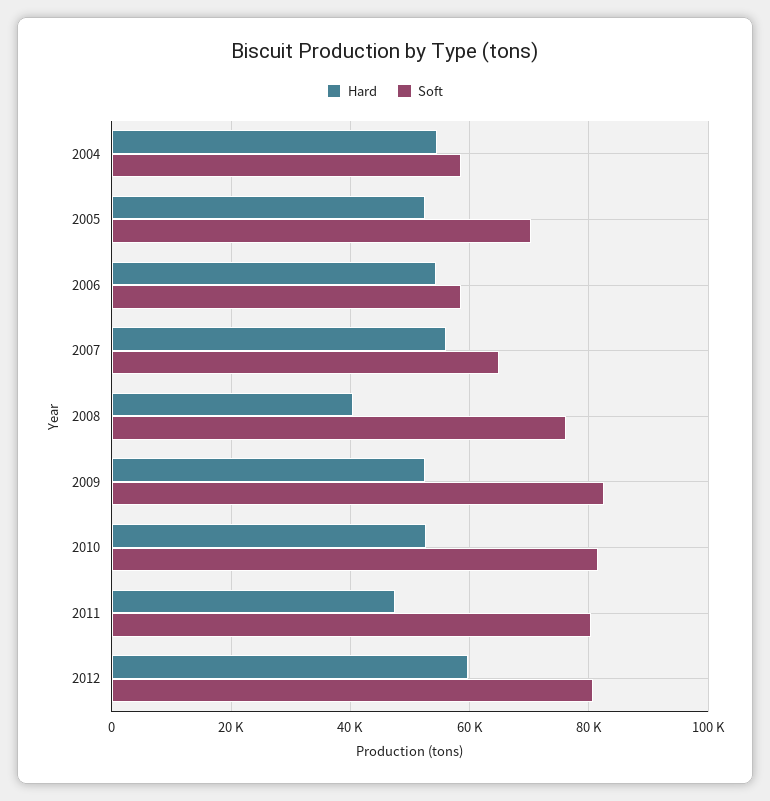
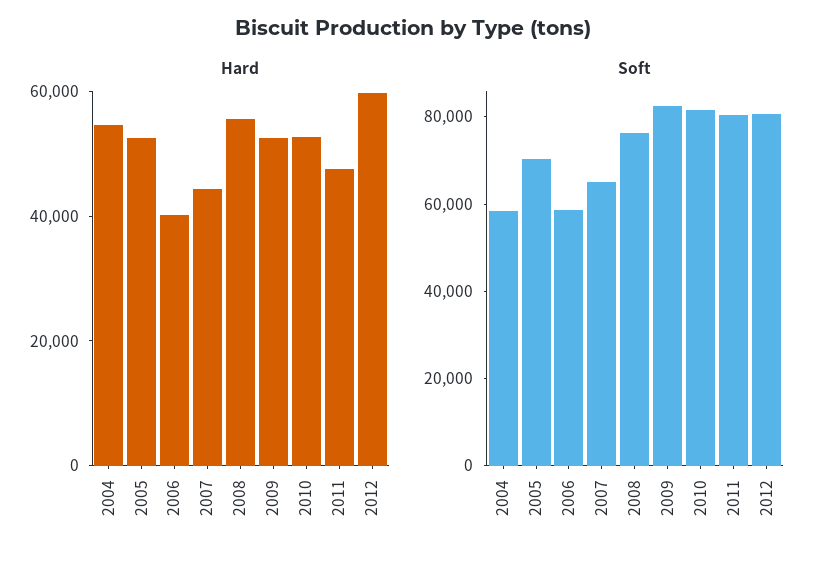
Hard, 2006: 54000 -> 40000
Hard, 2007: 56000 -> 45000
Hard, 2008: 40000 -> 55000

